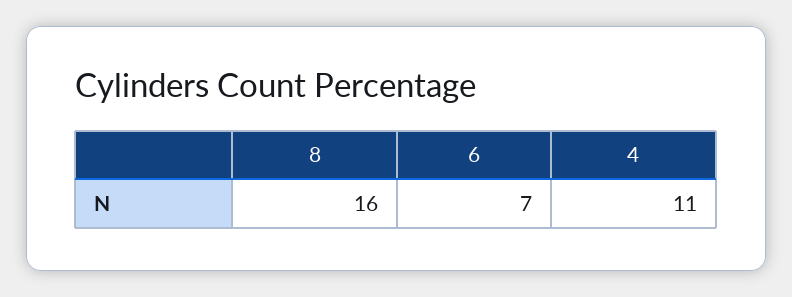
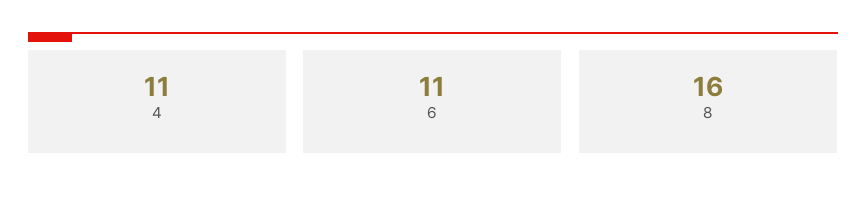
6: 7 -> 11

